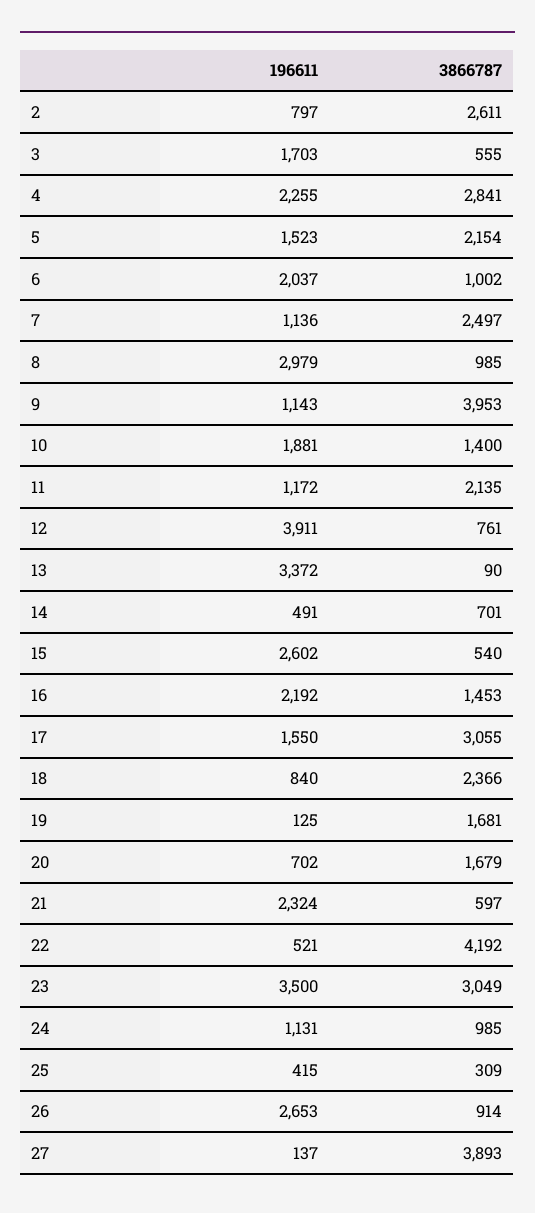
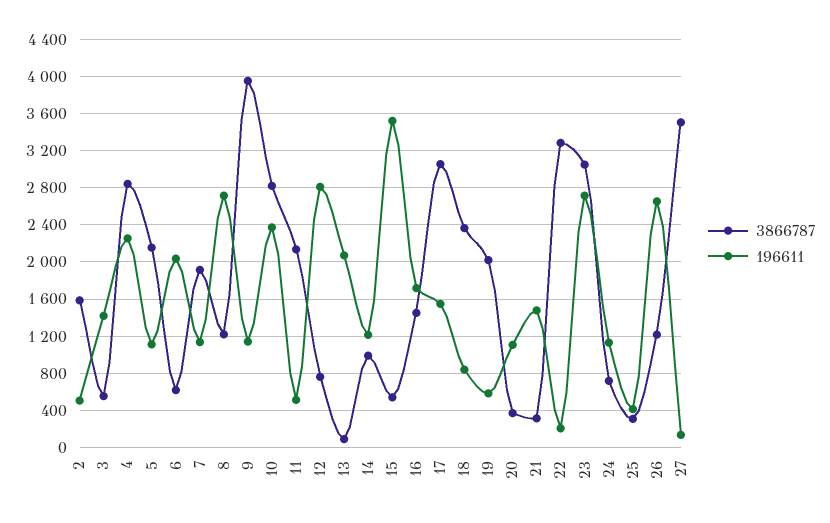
196611, 2: 797 -> 500
3866787, 2: 2611 -> 1600
196611, 3: 1703 -> 1400
196611, 5: 1523 -> 1100
3866787, 6: 1002 -> 600
3866787, 7: 2497 -> 1900
196611, 8: 2979 -> 2700
3866787, 8: 985 -> 1200
196611, 10: 1881 -> 2400
3866787, 10: 1400 -> 2800
196611, 11: 1172 -> 500
196611, 12: 3911 -> 2800
196611, 13: 3372 -> 2100
196611, 14: 491 -> 1200
3866787, 14: 701 -> 1000
196611, 15: 2602 -> 3500
196611, 16: 2192 -> 1700
196611, 19: 125 -> 600
3866787, 19: 1681 -> 2000
196611, 20: 702 -> 1100
3866787, 20: 1679 -> 400
196611, 21: 2324 -> 1500
3866787, 21: 597 -> 300
196611, 22: 521 -> 200
3866787, 22: 4192 -> 3300
196611, 23: 3500 -> 2700
3866787, 24: 985 -> 700
3866787, 26: 914 -> 1200
3866787, 27: 3893 -> 3500

